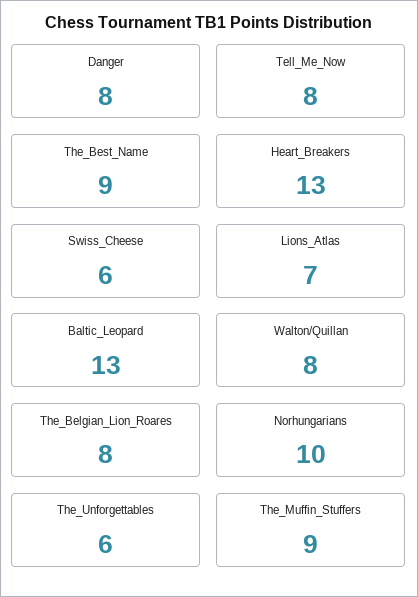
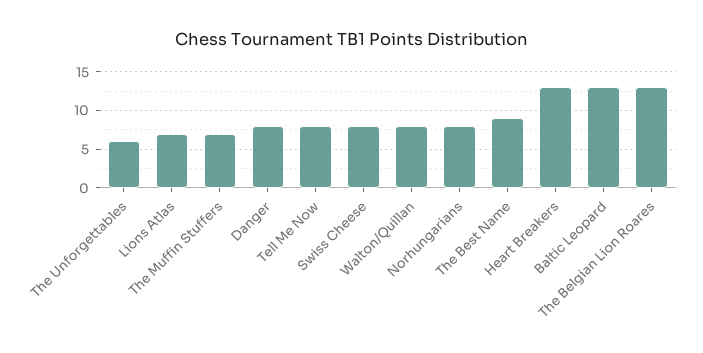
Swiss_Cheese: 6 -> 8
The_Belgian_Lion_Roares: 8 -> 13
Norhungarians: 10 -> 8
The_Muffin_Stuffers: 9 -> 7

